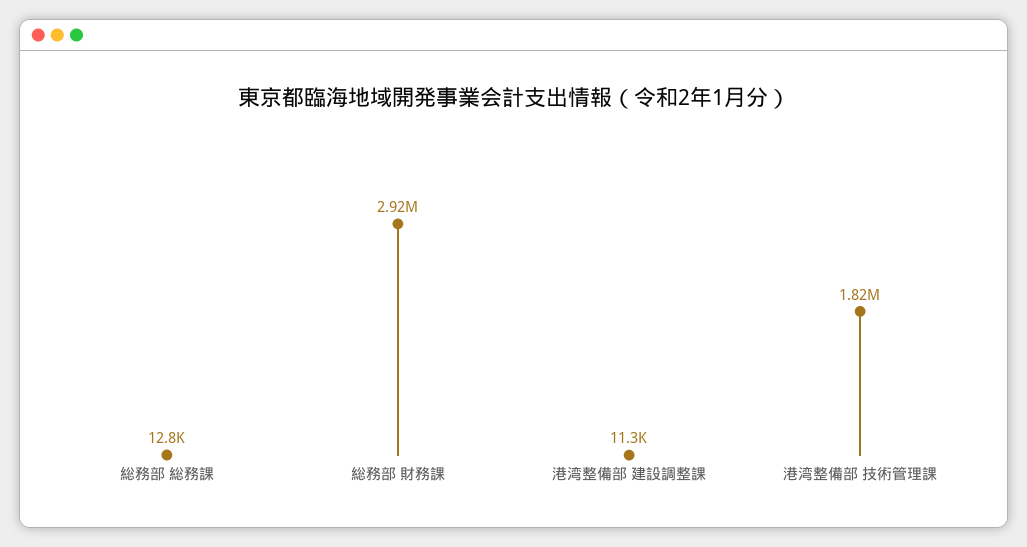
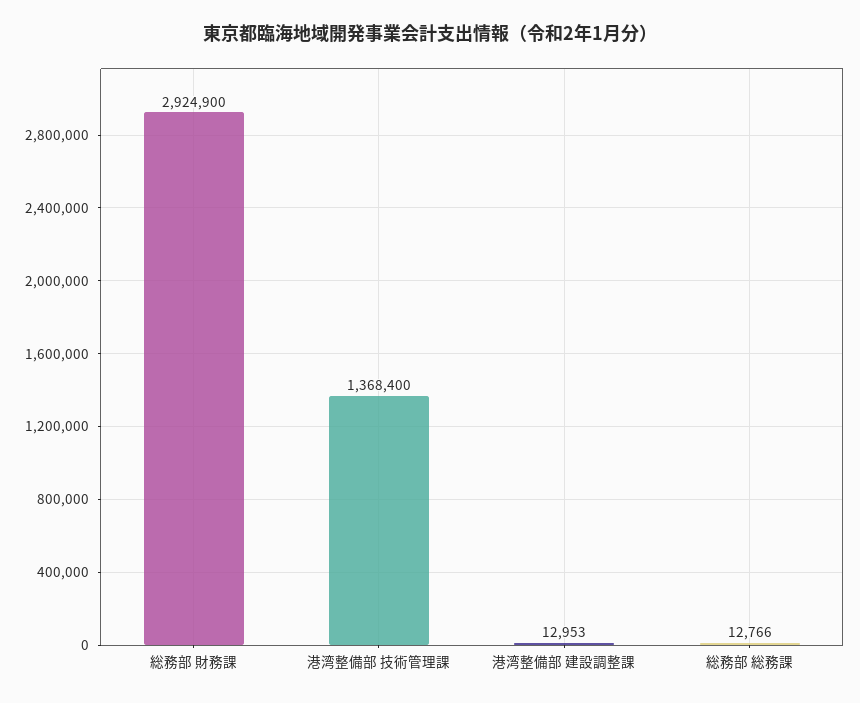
港湾整備部 建設調整課: 11300 -> 12953
港湾整備部 技術管理課: 1820000 -> 1368400

